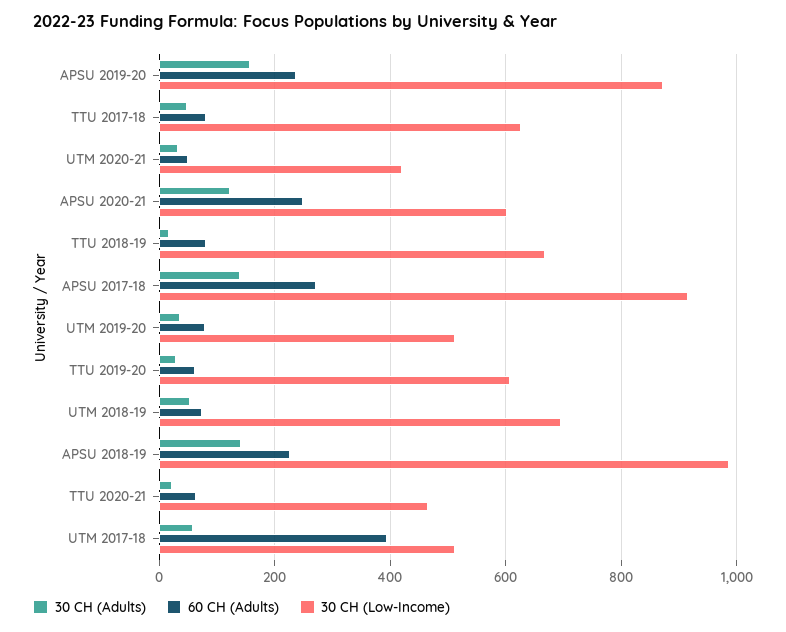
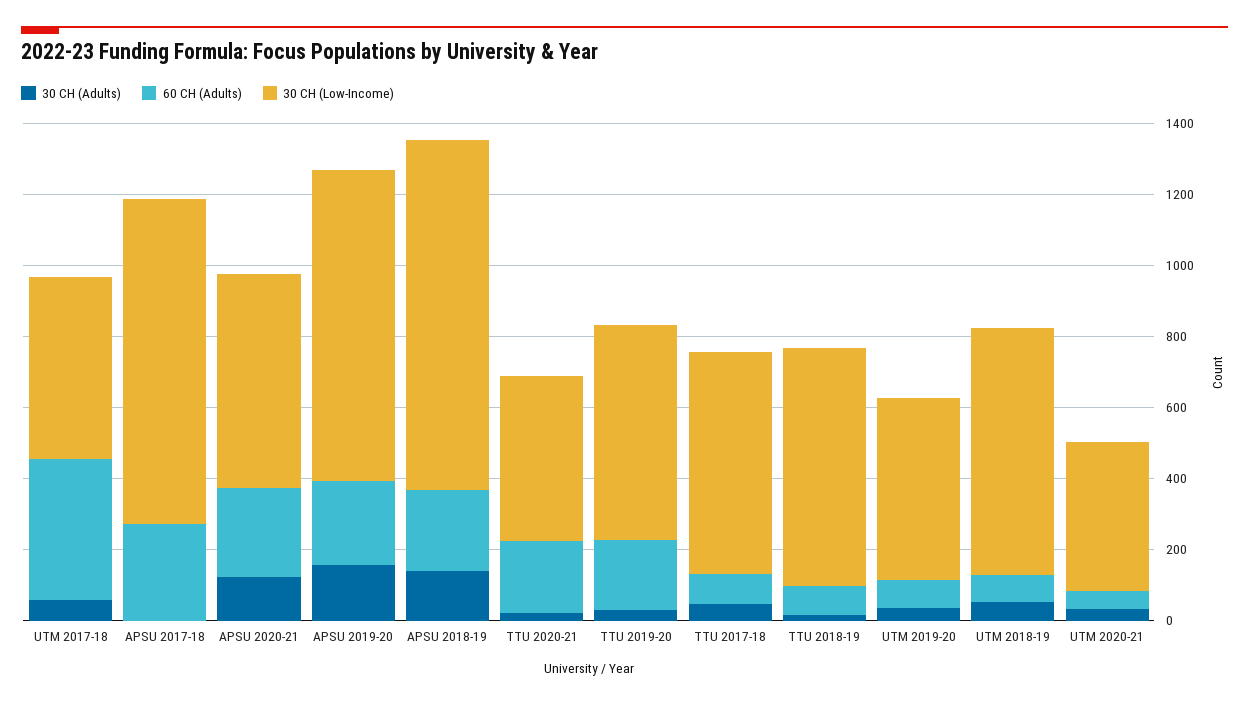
30 CH (Adults), APSU 2017-18: 140 -> 0
60 CH (Adults), TTU 2019-20: 60 -> 200
60 CH (Adults), TTU 2020-21: 60 -> 200

